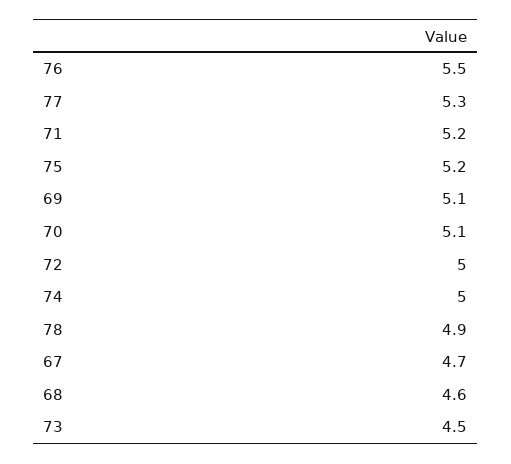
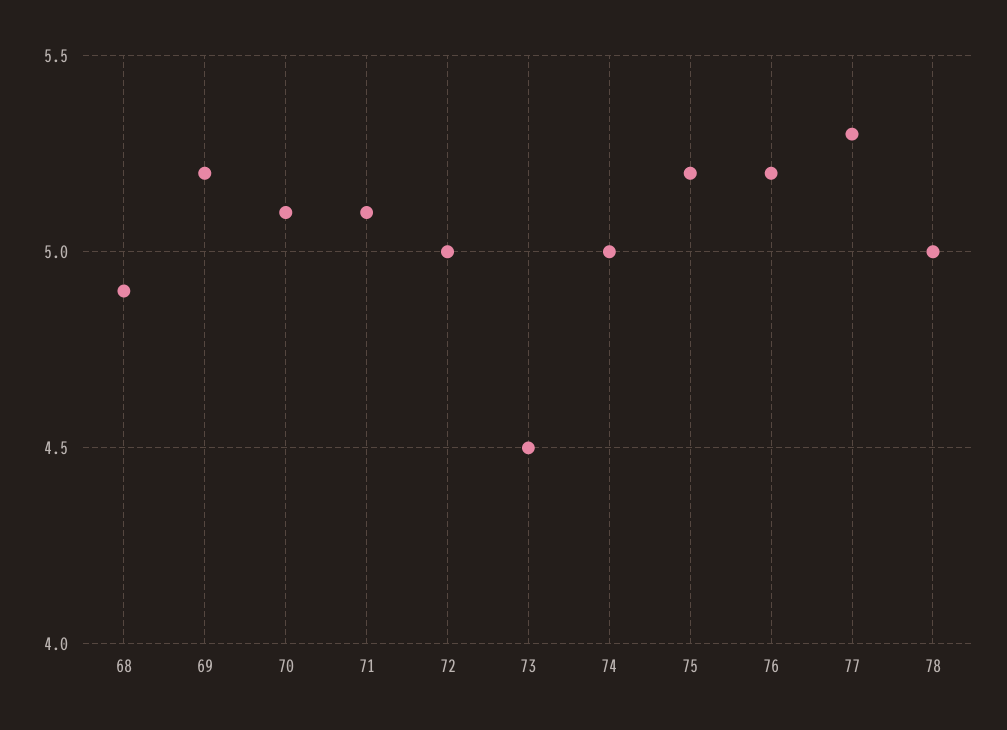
76: 5.5 -> 5.2
71: 5.2 -> 5.1
69: 5.1 -> 5.2
78: 4.9 -> 5
67: 4.7 -> none
68: 4.6 -> 4.9

